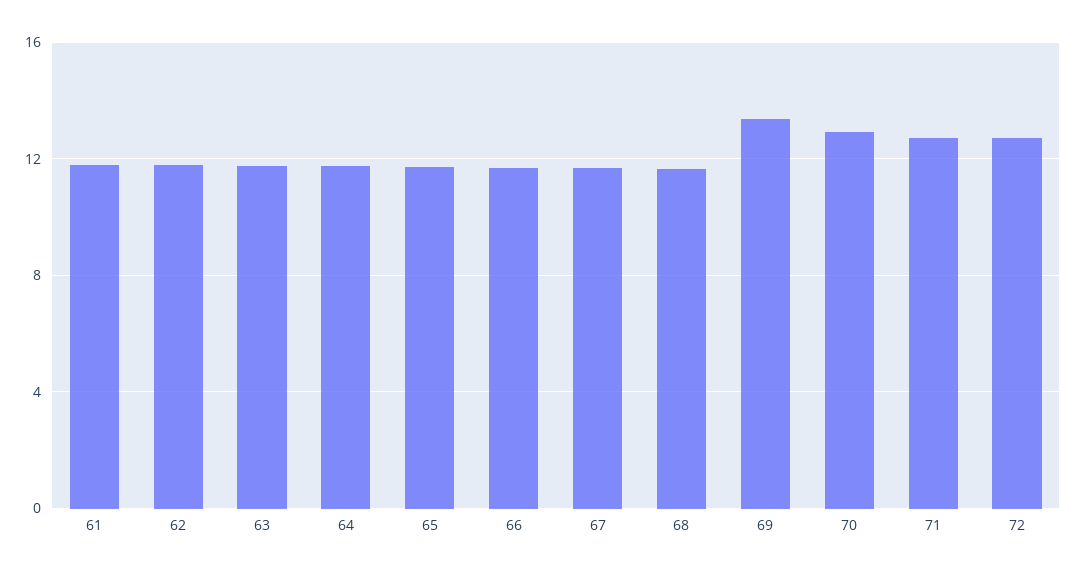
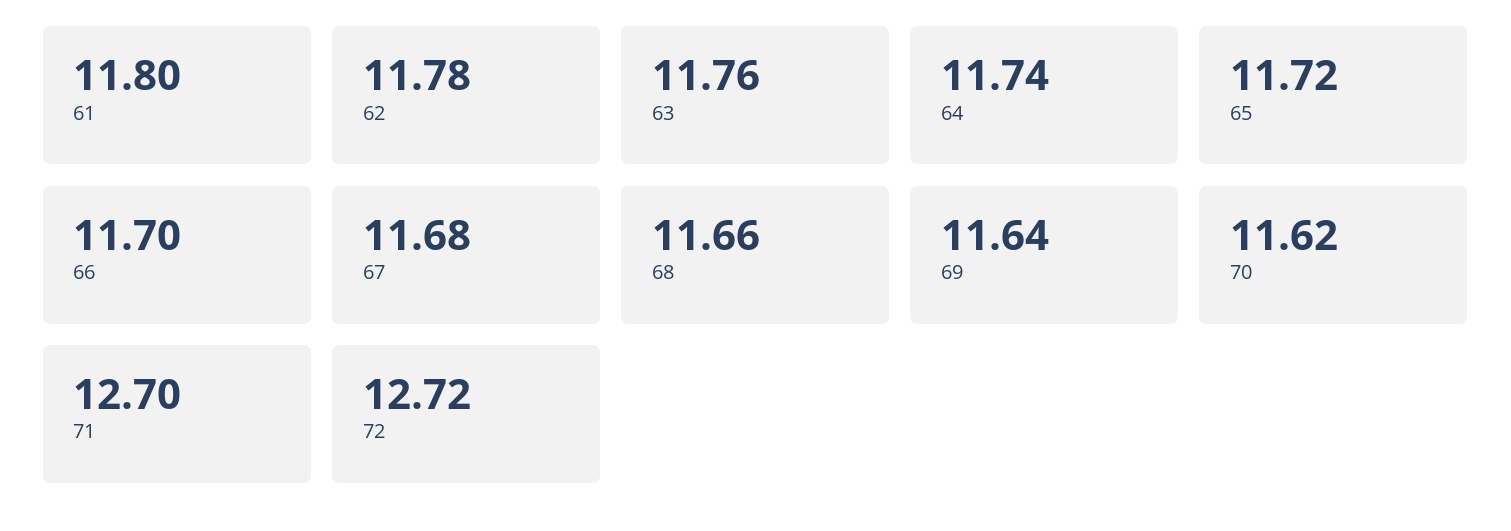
69: 13.5 -> 11.64
70: 13 -> 11.62

